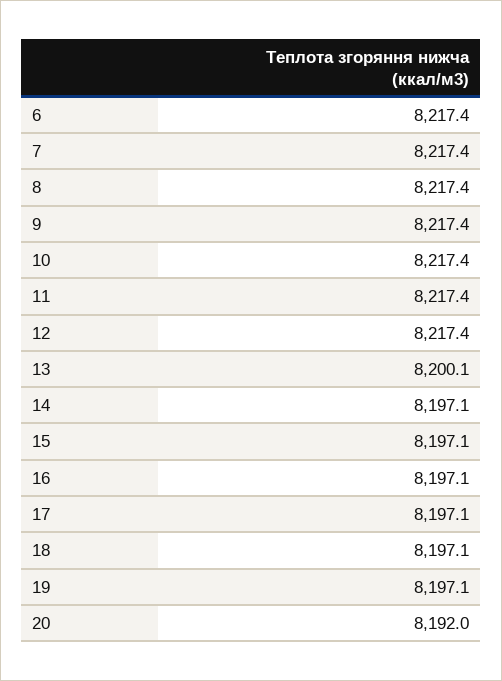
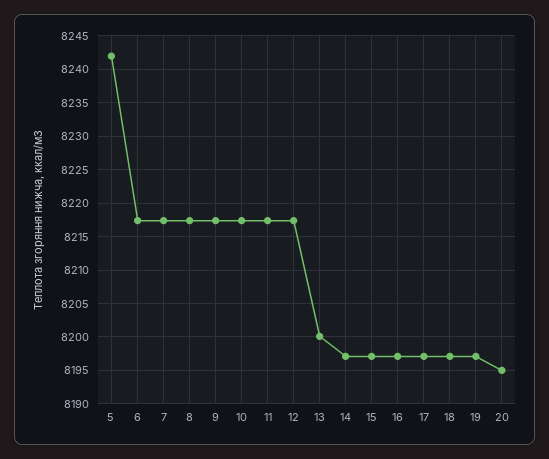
20: 8192 -> 8195
5: none -> 8242

